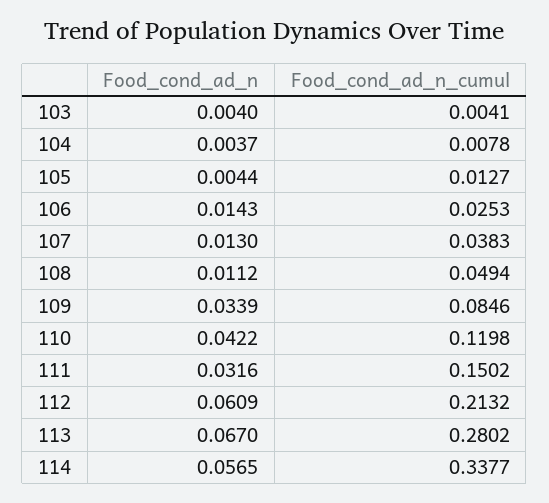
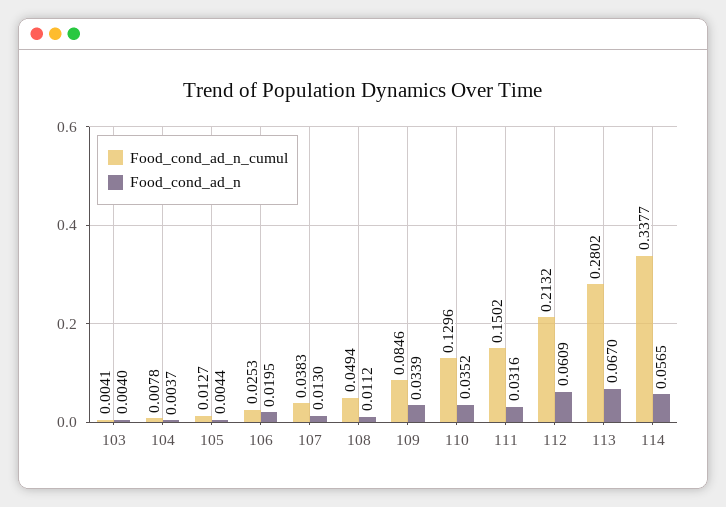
Food_cond_ad_n, 106: 0.0143 -> 0.0195
Food_cond_ad_n, 110: 0.0422 -> 0.0352
Food_cond_ad_n_cumul, 110: 0.1198 -> 0.1296

